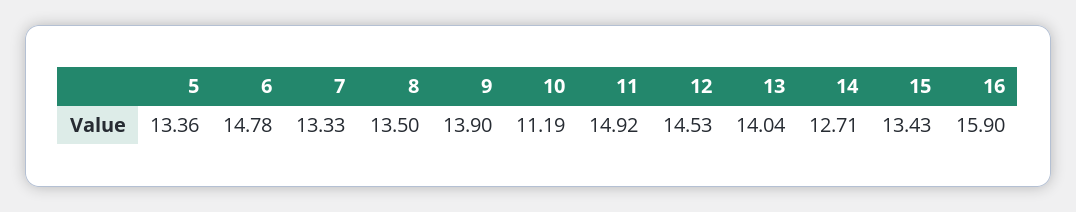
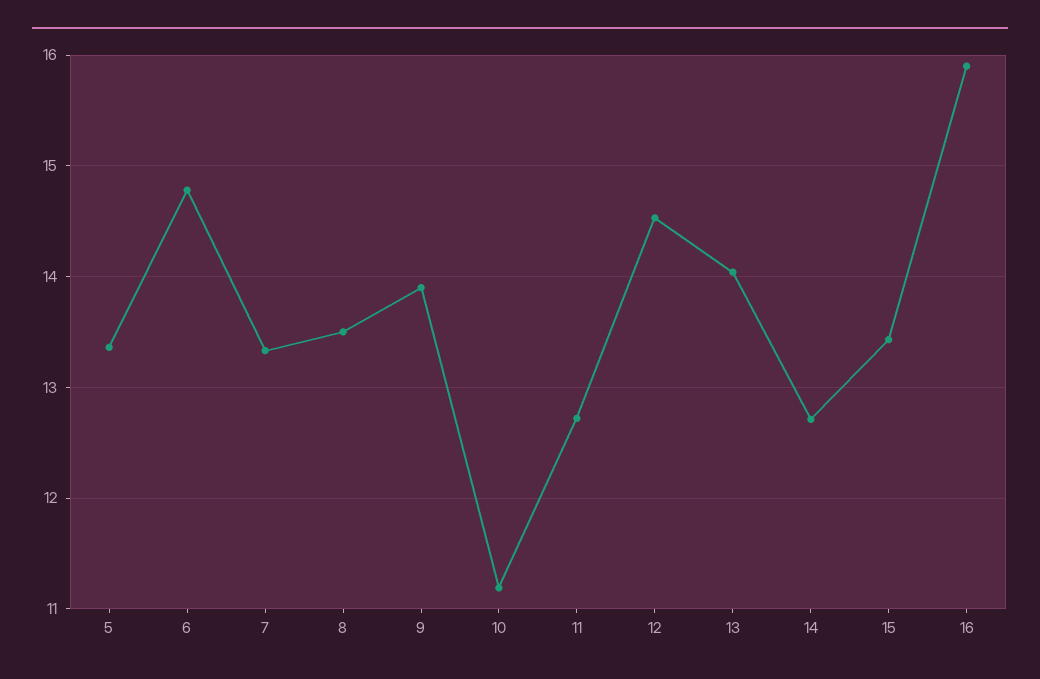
11: 14.92 -> 12.7

